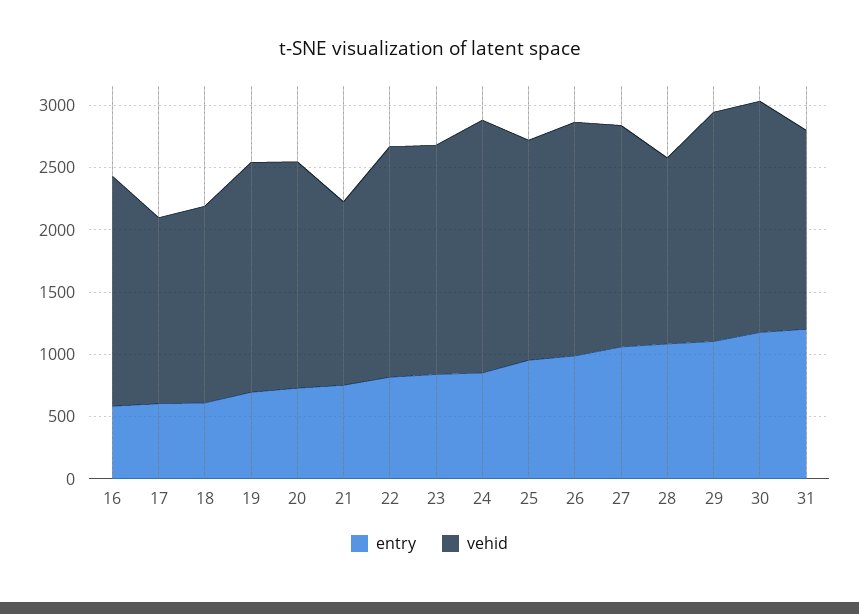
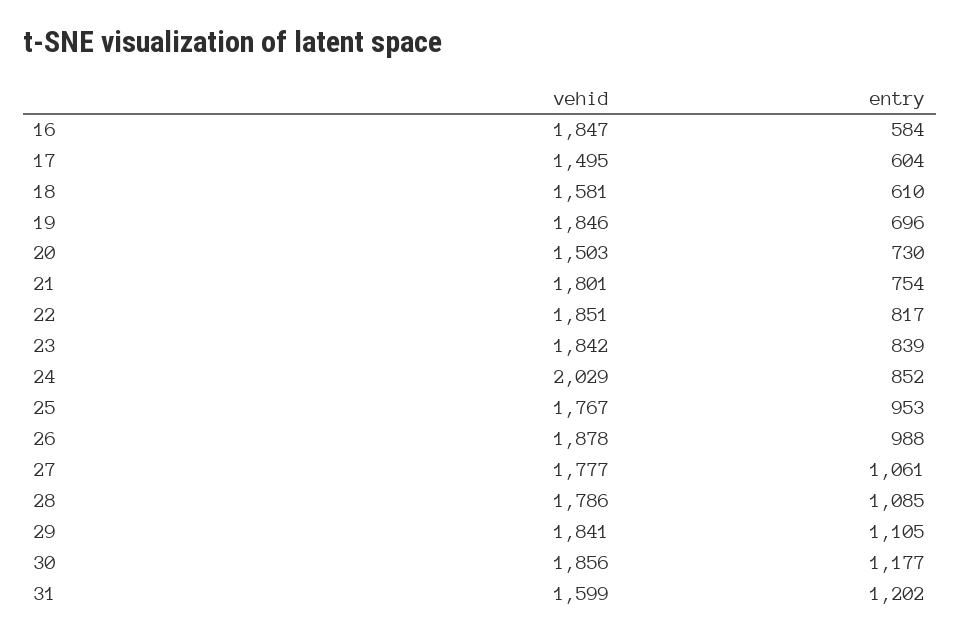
vehid, 20: 1800 -> 1503
vehid, 21: 1500 -> 1801
vehid, 28: 1500 -> 1786

